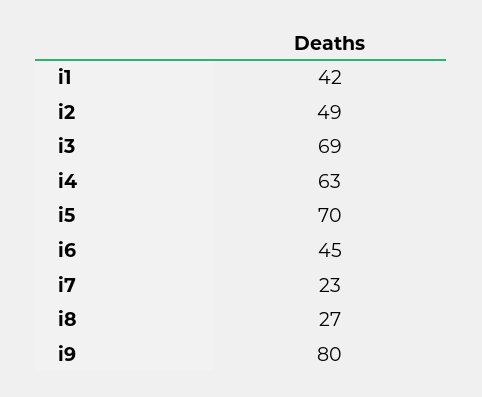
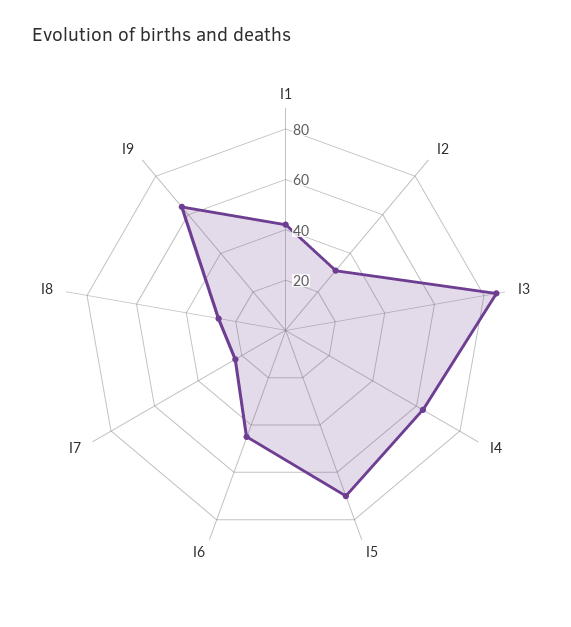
i2: 49 -> 30
i3: 69 -> 85
i9: 80 -> 65

